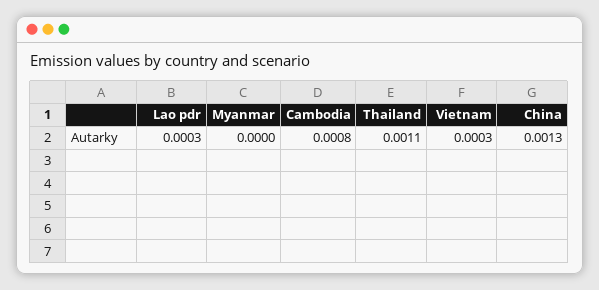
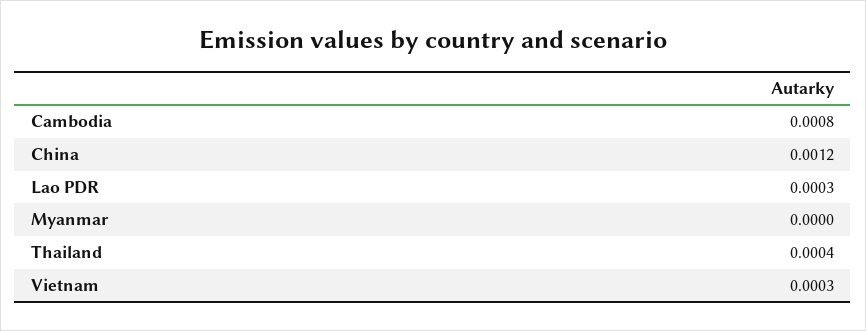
Thailand: 0.0011 -> 0.0004
China: 0.0013 -> 0.0012

